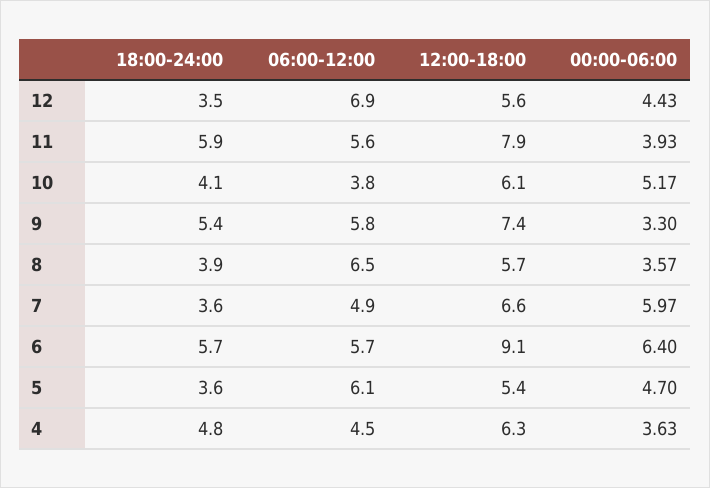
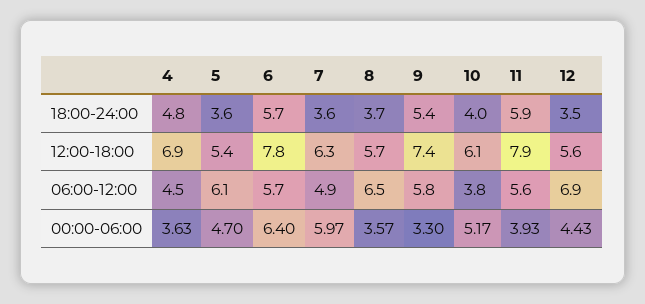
18:00-24:00, 10: 4.1 -> 4
18:00-24:00, 8: 3.9 -> 3.7
12:00-18:00, 7: 6.6 -> 6.3
12:00-18:00, 6: 9.1 -> 7.8
12:00-18:00, 4: 6.3 -> 6.9

